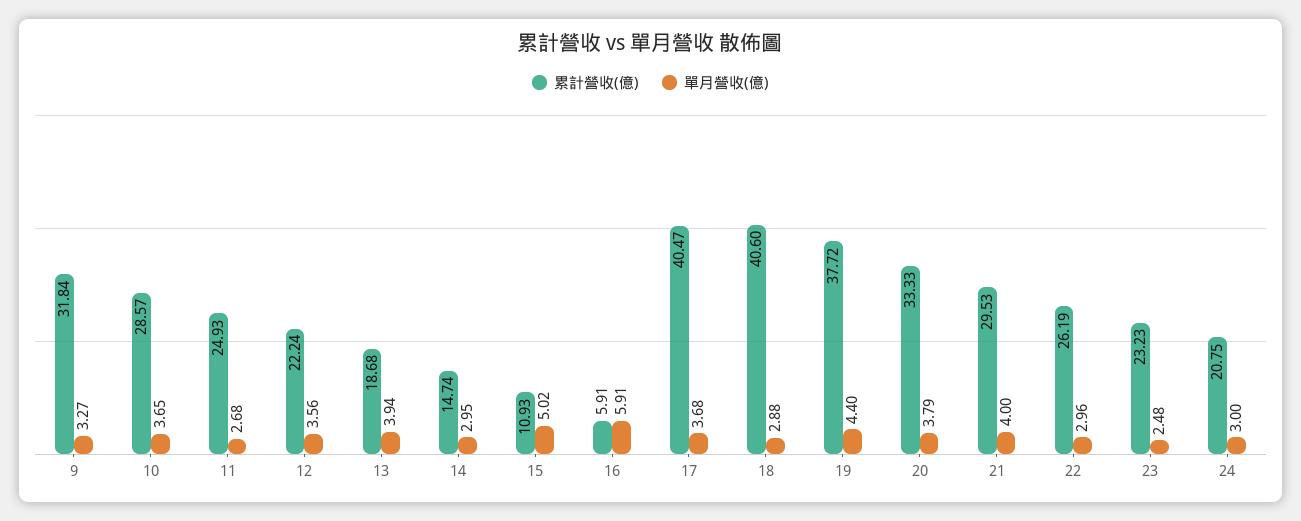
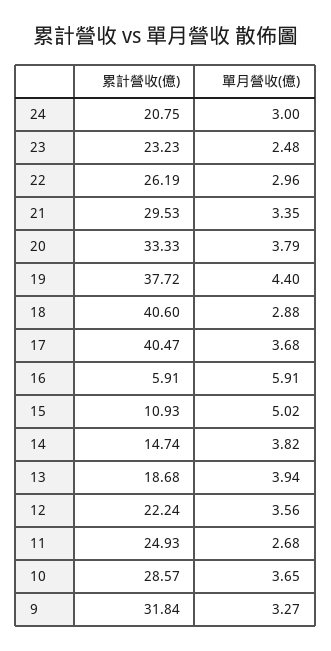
單月營收(億), 14: 2.95 -> 3.82
單月營收(億), 21: 4 -> 3.35

